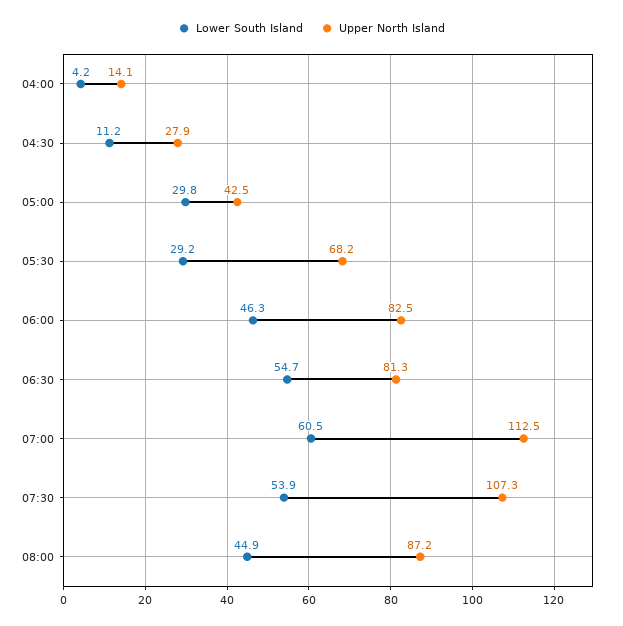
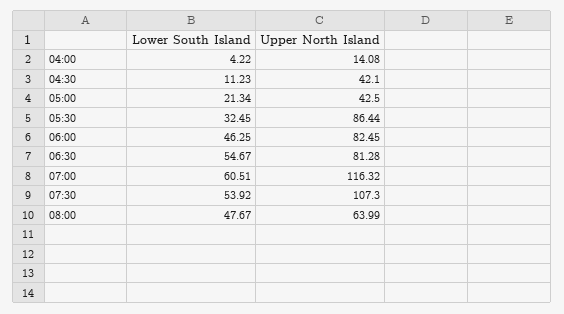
Upper North Island, 04:30: 27.9 -> 42.1
Lower South Island, 05:00: 29.8 -> 21.34
Lower South Island, 05:30: 29.2 -> 32.45
Upper North Island, 05:30: 68.2 -> 86.44
Upper North Island, 07:00: 112.5 -> 116.32
Lower South Island, 08:00: 44.9 -> 47.67
Upper North Island, 08:00: 87.2 -> 63.99

